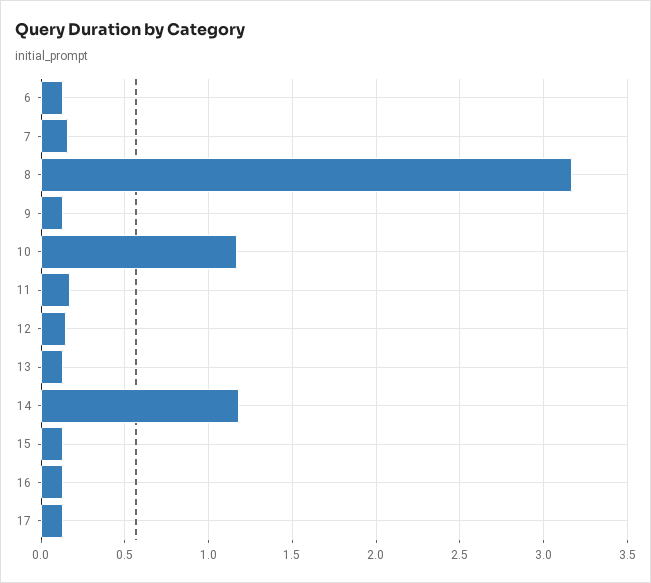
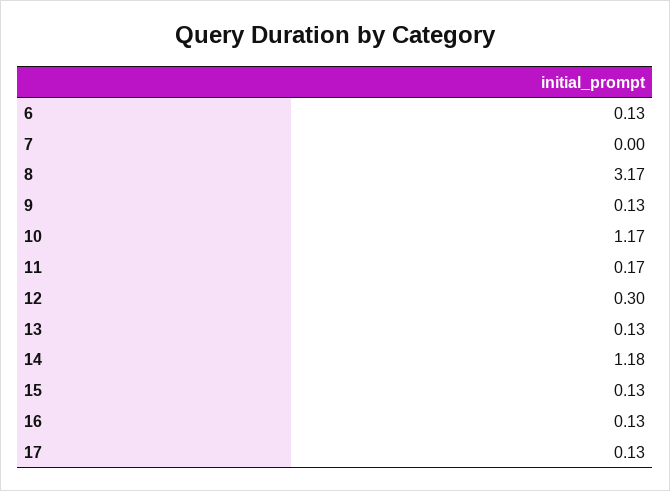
7: 0.15 -> 0
12: 0.15 -> 0.3

